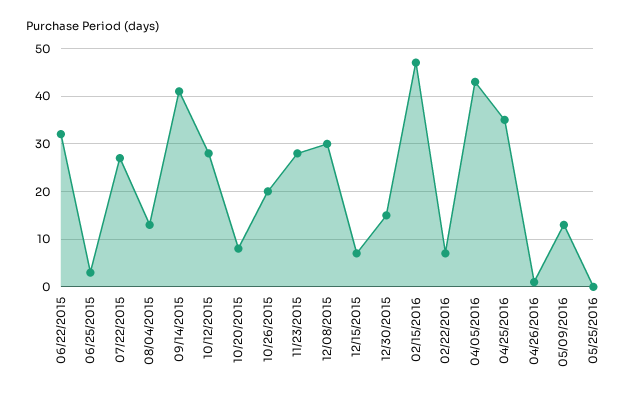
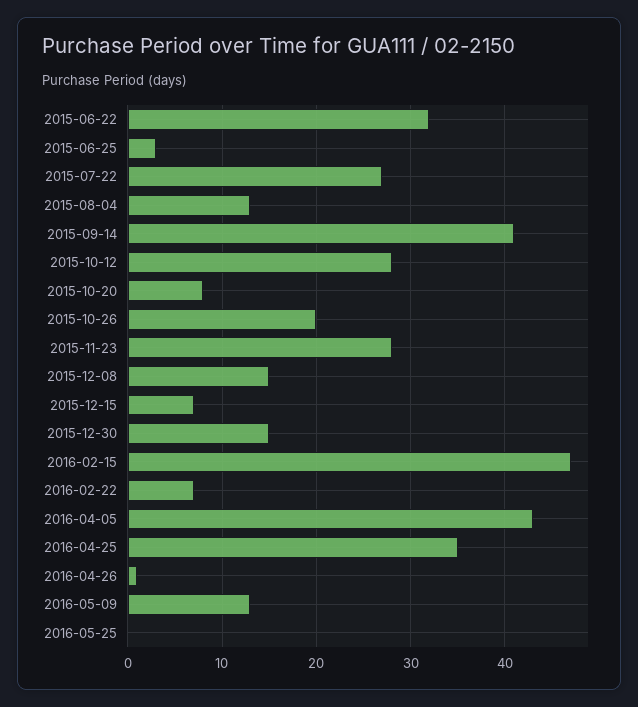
12/08/2015: 30 -> 15

